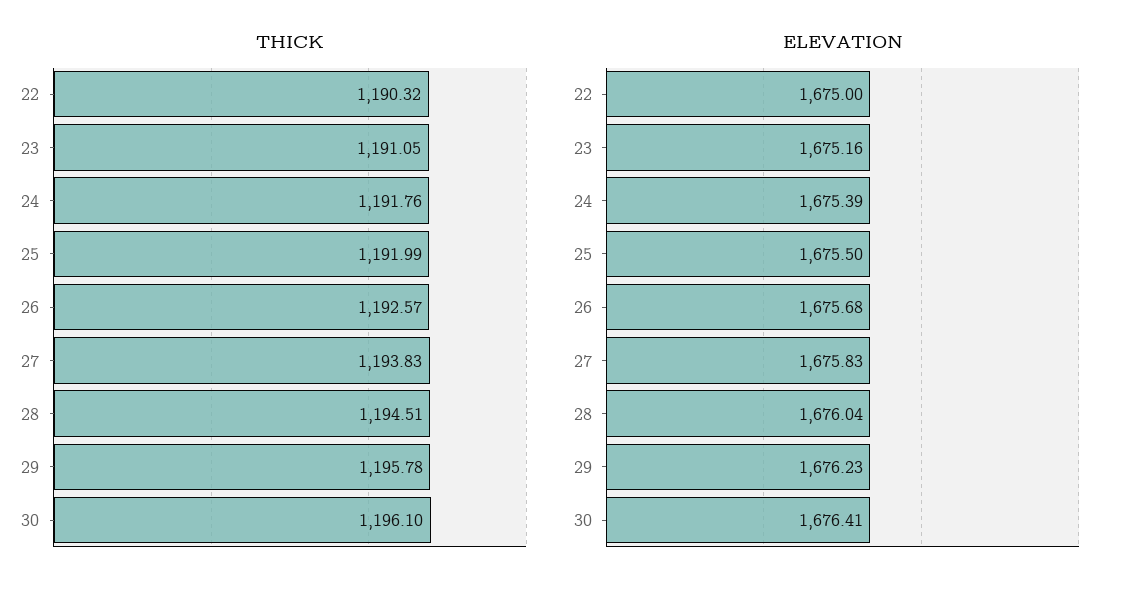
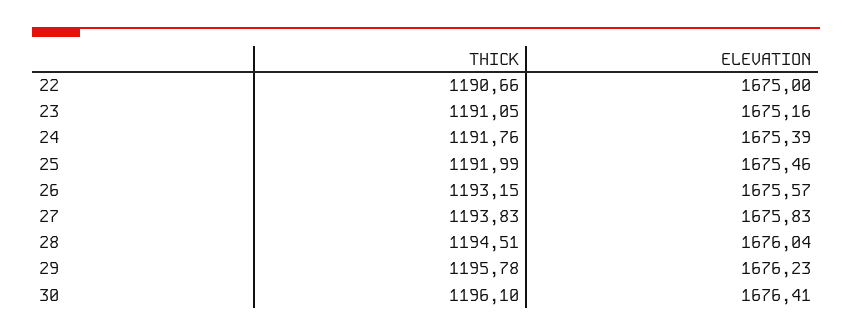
THICK, 22: 1190.32 -> 1190.66
THICK, 26: 1192.57 -> 1193.15
ELEVATION, 25: 1675.5 -> 1675.46
ELEVATION, 26: 1675.68 -> 1675.57

